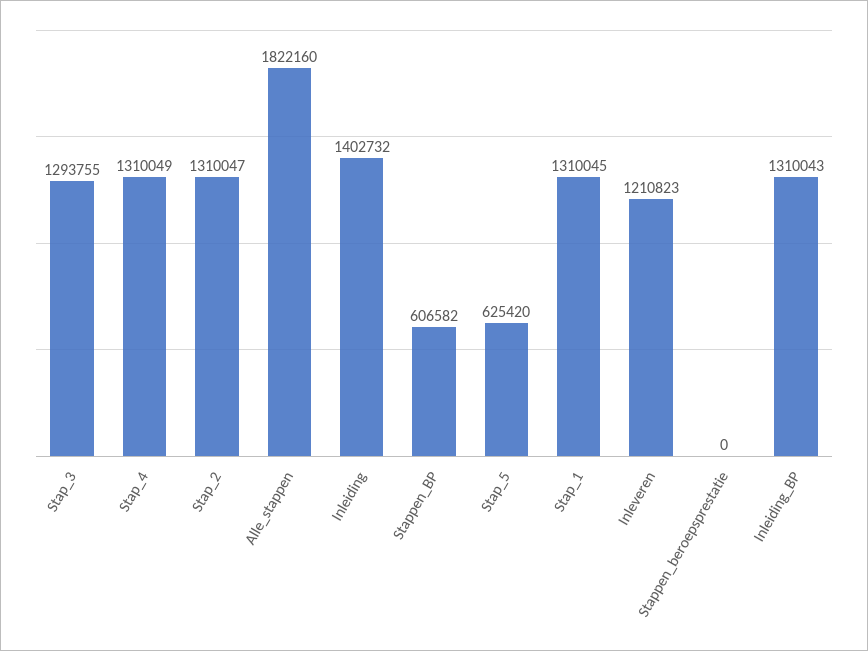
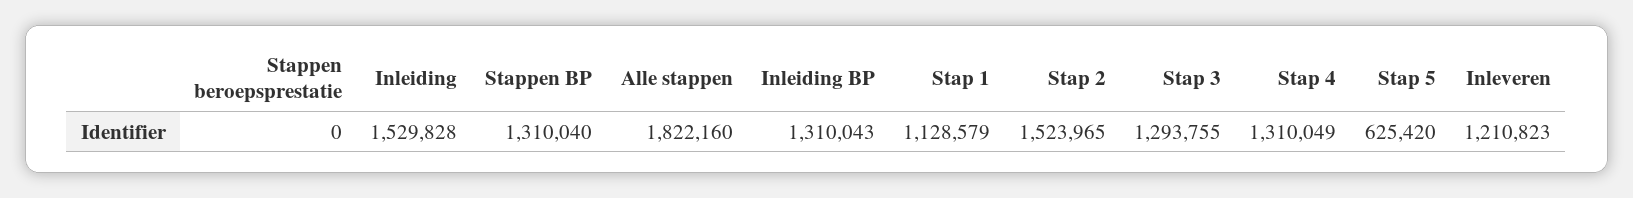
Stap_2: 1310047 -> 1523965
Inleiding: 1402732 -> 1529828
Stappen_BP: 606582 -> 1310040
Stap_1: 1310045 -> 1128579

